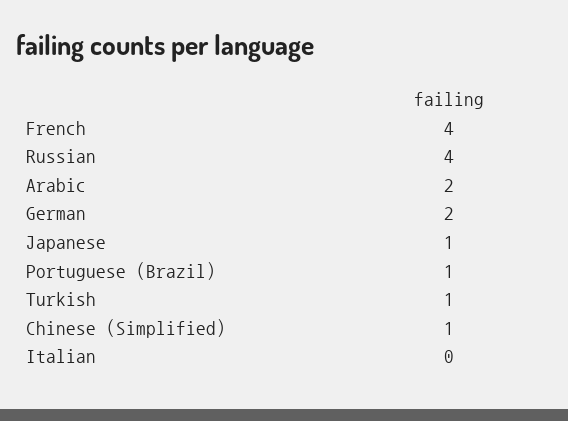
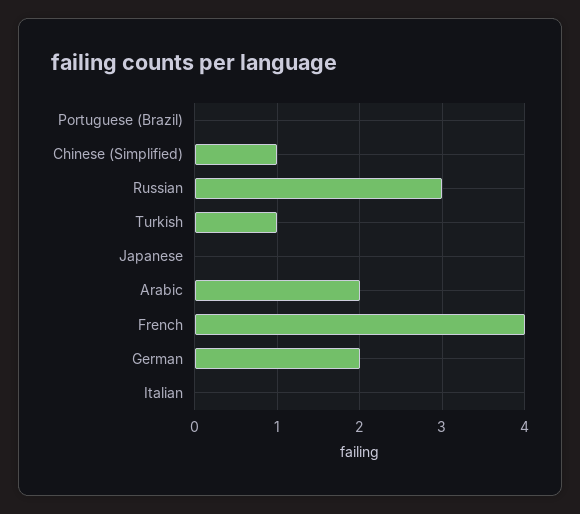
Russian: 4 -> 3
Japanese: 1 -> 0
Portuguese (Brazil): 1 -> 0

